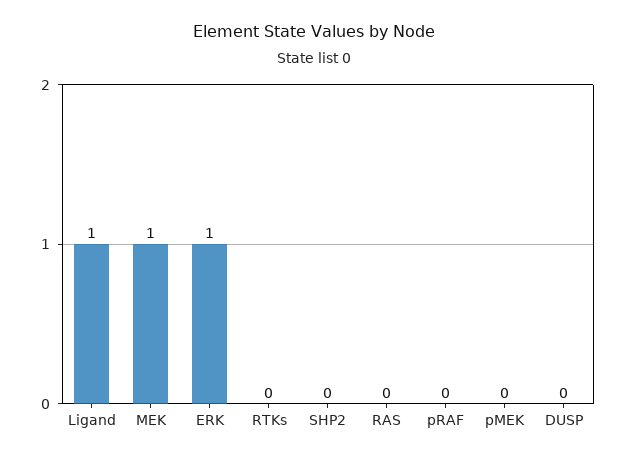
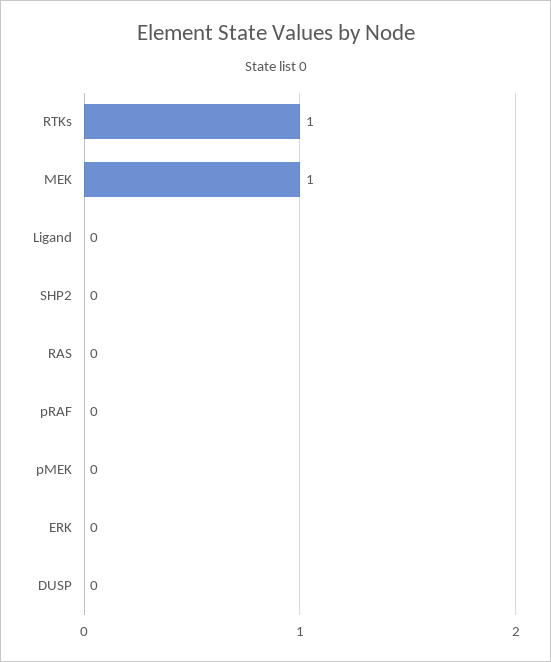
Ligand: 1 -> 0
ERK: 1 -> 0
RTKs: 0 -> 1

